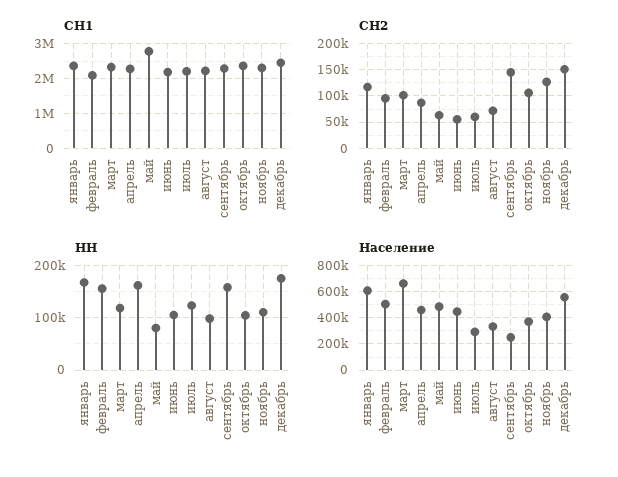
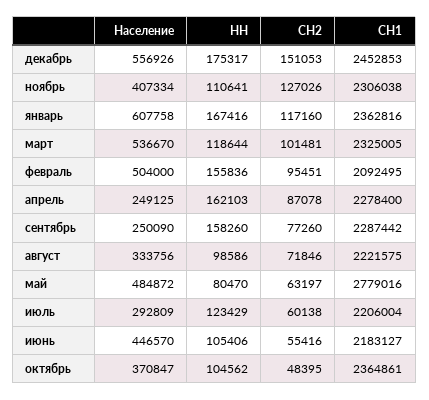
СН2, сентябрь: 150000 -> 77260
СН2, октябрь: 100000 -> 48395
Население, март: 650000 -> 536670
Население, апрель: 450000 -> 249125

